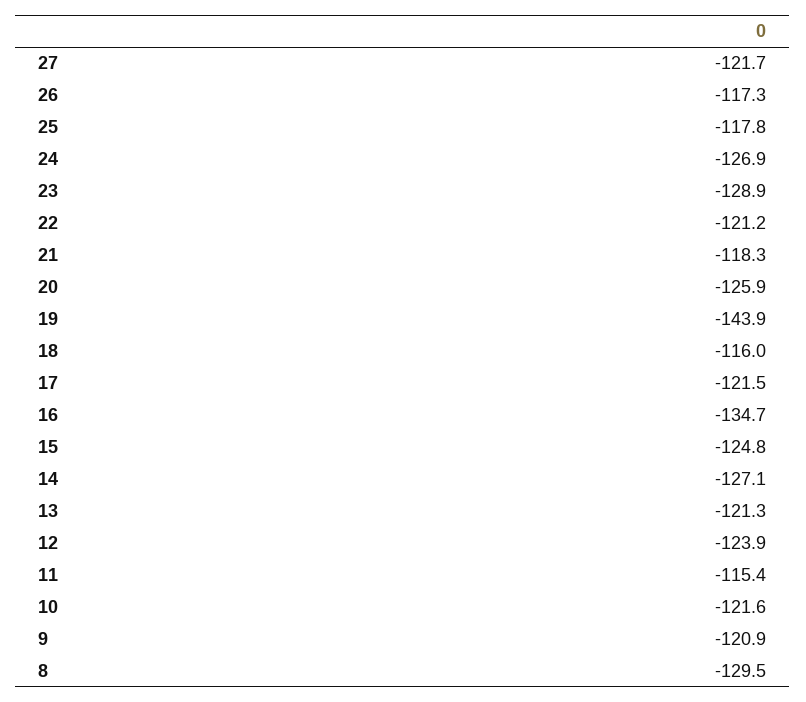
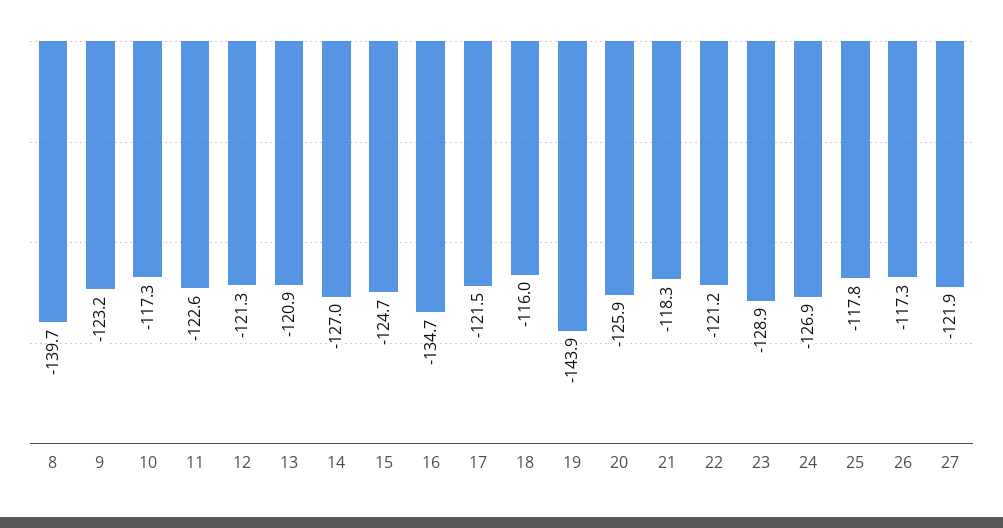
27: -121.7 -> -121.9
15: -124.8 -> -124.7
14: -127.1 -> -127
13: -121.3 -> -120.9
12: -123.9 -> -121.3
11: -115.4 -> -122.6
10: -121.6 -> -117.3
9: -120.9 -> -123.2
8: -129.5 -> -139.7

